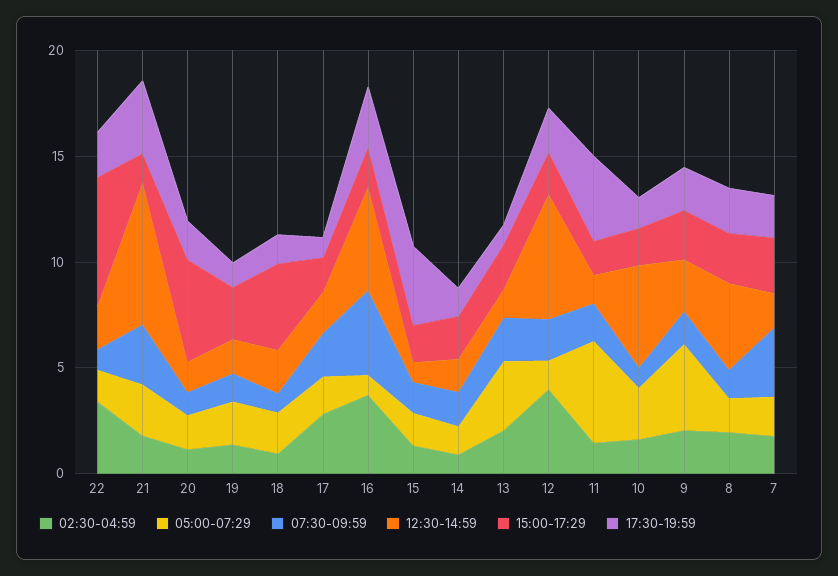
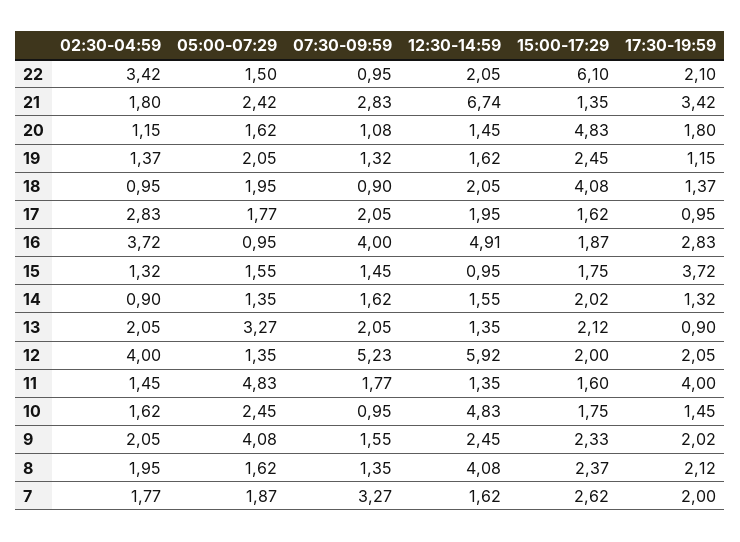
07:30-09:59, 12: 2 -> 5.23

